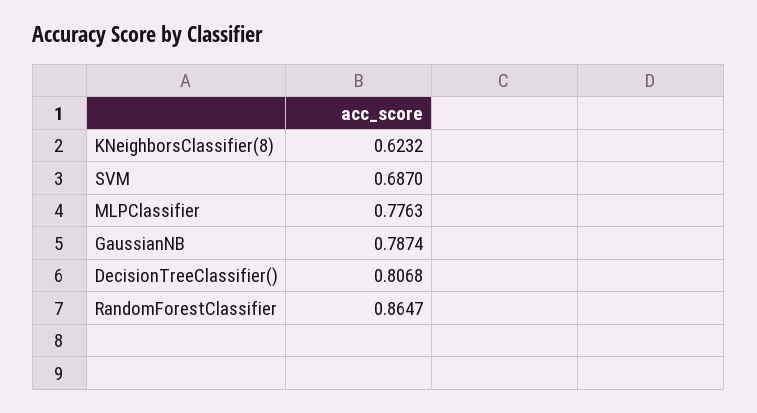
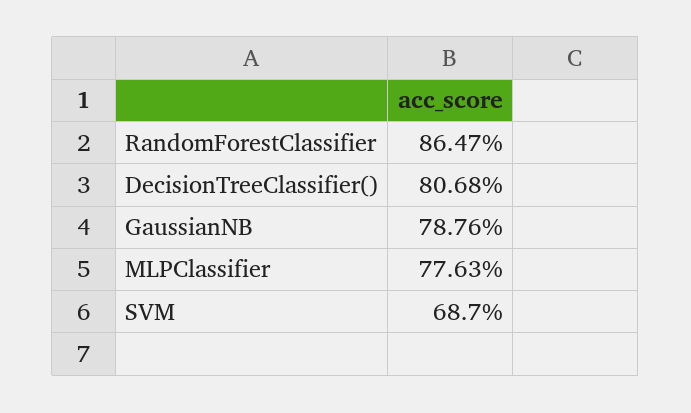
KNeighborsClassifier(8): 0.6232 -> none
GaussianNB: 0.7874 -> 0.7876

